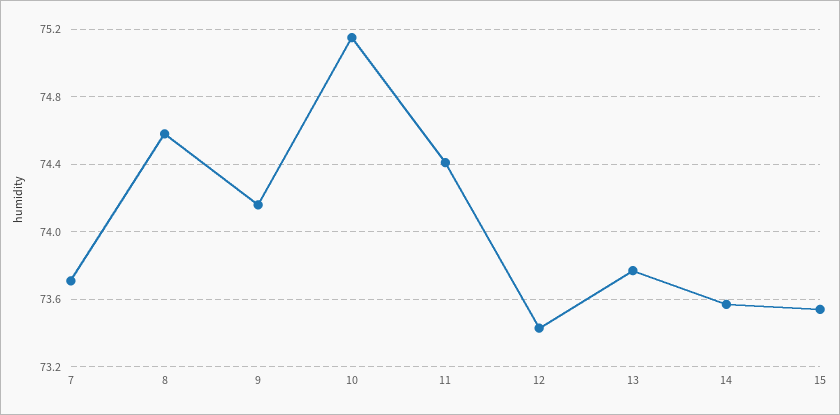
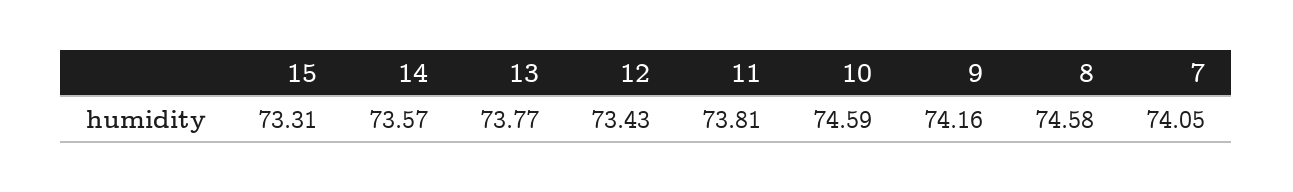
7: 73.7 -> 74.05
10: 75.15 -> 74.59
11: 74.4 -> 73.81
15: 73.55 -> 73.31

